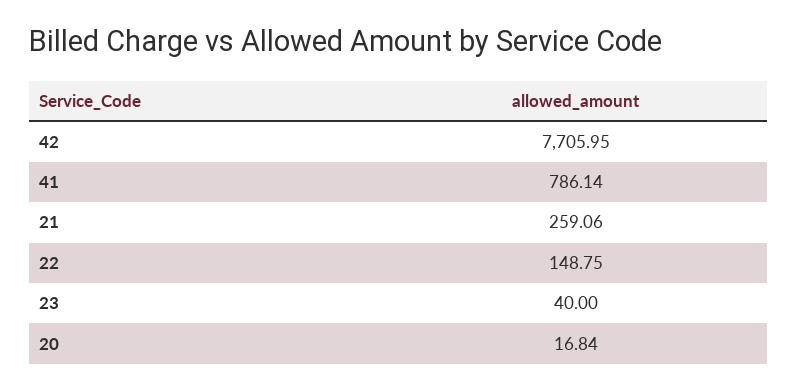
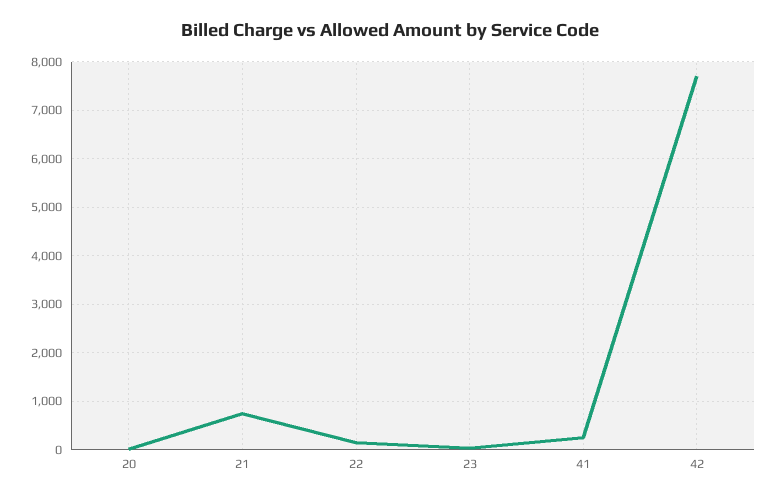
41: 786.14 -> 200
21: 259.06 -> 800

